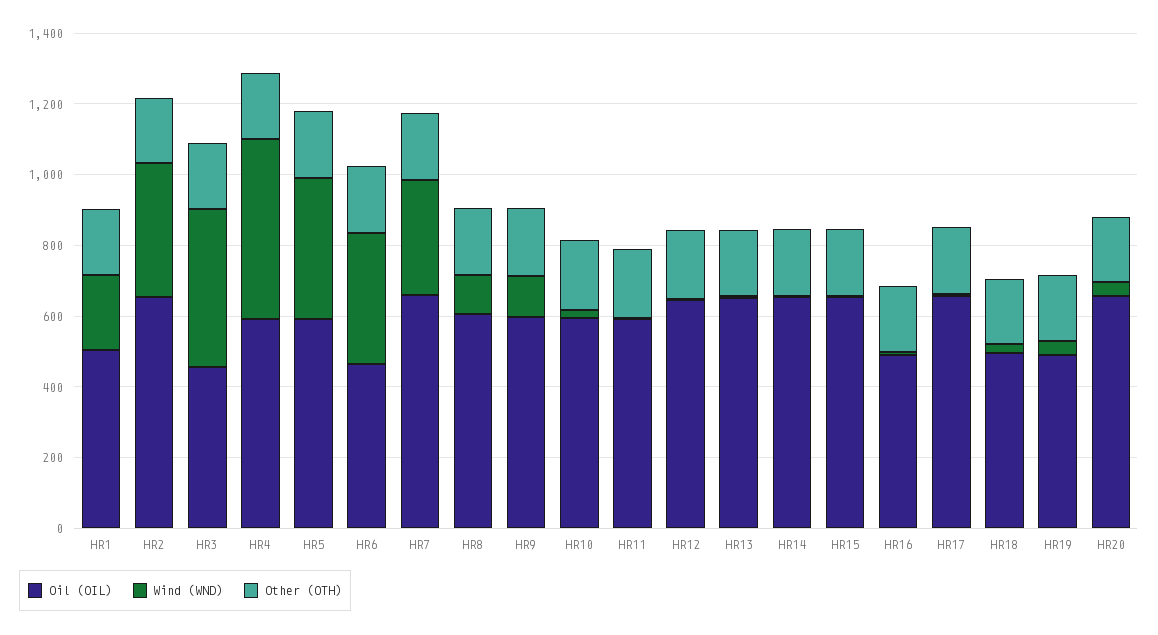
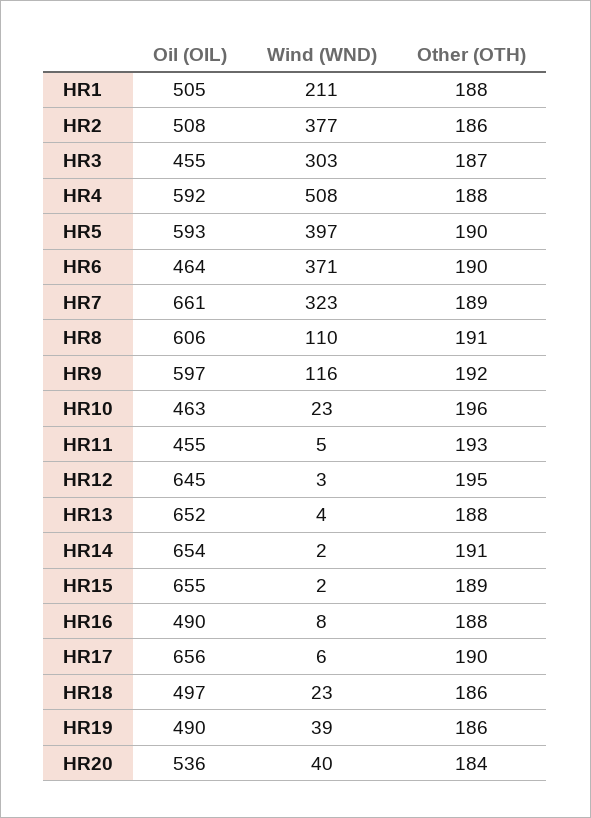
Oil (OIL), HR2: 650 -> 508
Wind (WND), HR3: 450 -> 303
Oil (OIL), HR10: 600 -> 463
Oil (OIL), HR11: 600 -> 455
Oil (OIL), HR20: 650 -> 536

